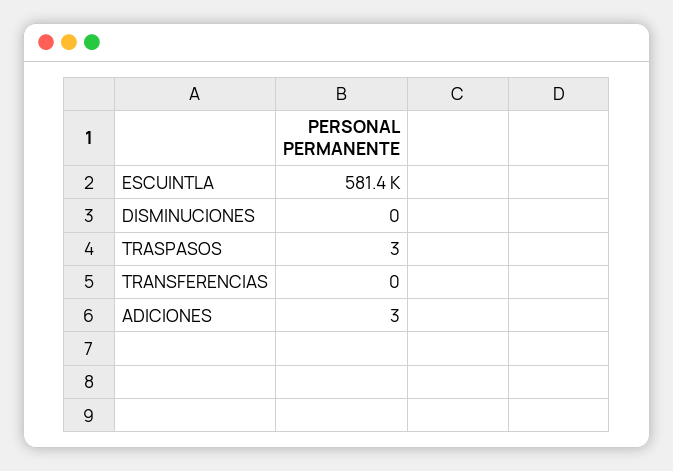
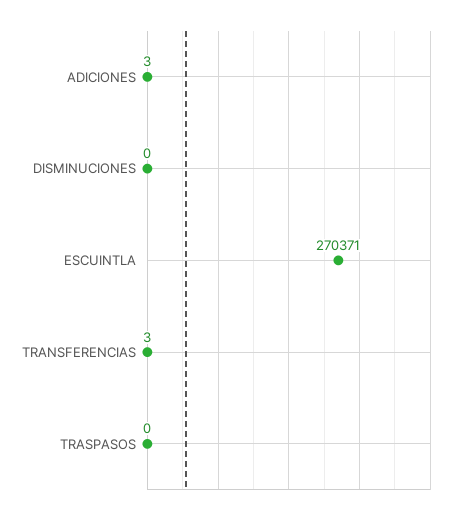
ESCUINTLA: 581400 -> 270371
TRASPASOS: 3 -> 0
TRANSFERENCIAS: 0 -> 3

